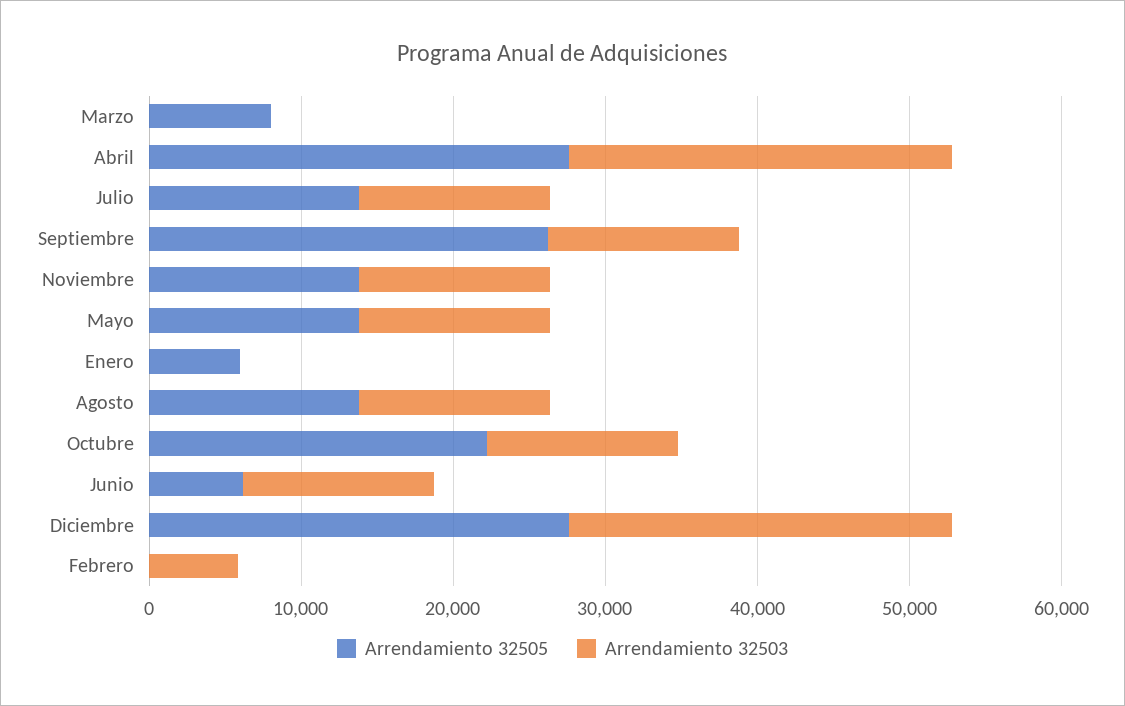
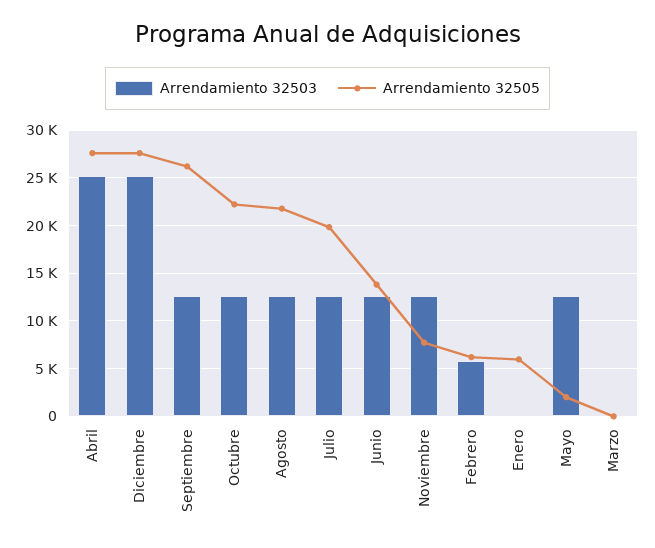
Arrendamiento 32505, Marzo: 8000 -> 0
Arrendamiento 32505, Julio: 14000 -> 20000
Arrendamiento 32505, Noviembre: 14000 -> 8000
Arrendamiento 32505, Mayo: 14000 -> 2000
Arrendamiento 32505, Agosto: 14000 -> 22000
Arrendamiento 32505, Junio: 6000 -> 14000
Arrendamiento 32505, Febrero: 0 -> 6000

